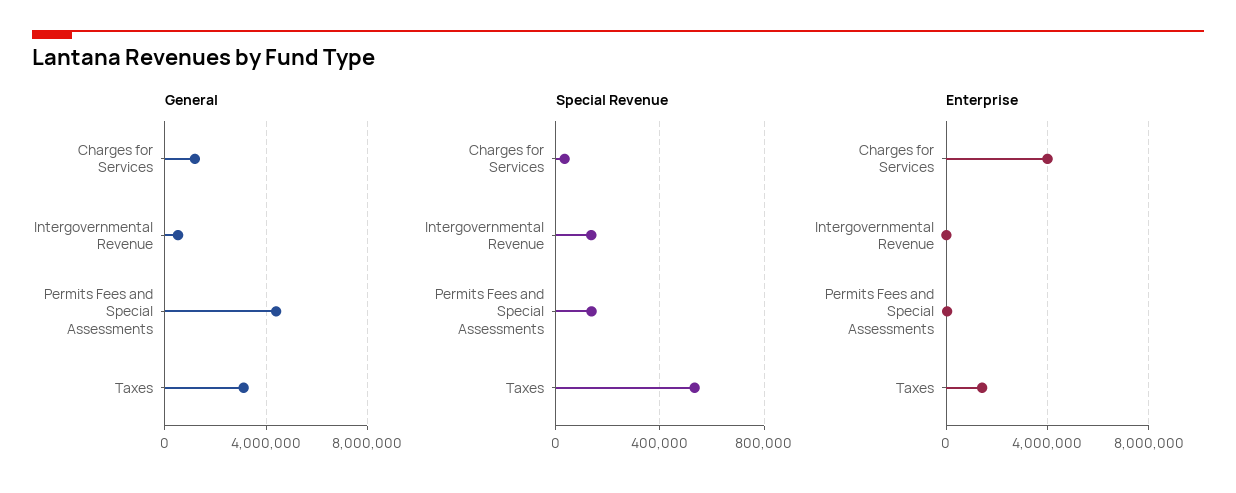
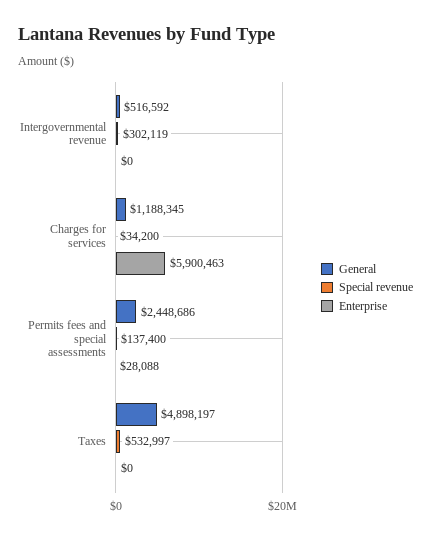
General, Permits Fees and Special Assessments: 4500000 -> 2448686
General, Taxes: 3000000 -> 4898197
Special Revenue, Intergovernmental Revenue: 150000 -> 302119
Enterprise, Charges for Services: 4000000 -> 5900463
Enterprise, Taxes: 1500000 -> 0

